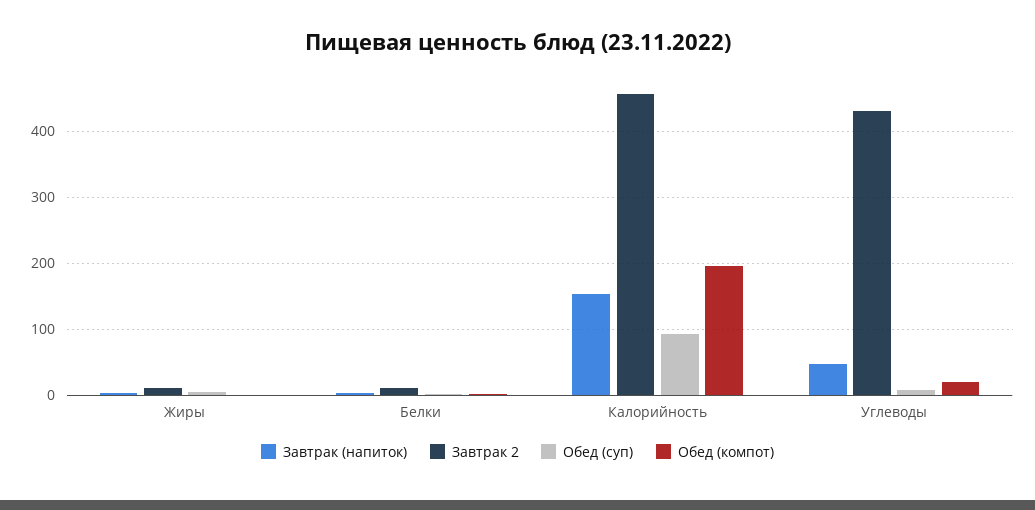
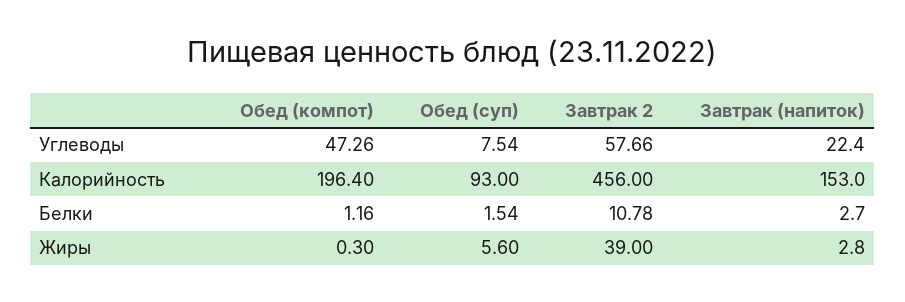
Завтрак 2, Жиры: 10 -> 39
Завтрак (напиток), Углеводы: 50 -> 22.4
Завтрак 2, Углеводы: 430 -> 57.66
Обед (компот), Углеводы: 20 -> 47.26

